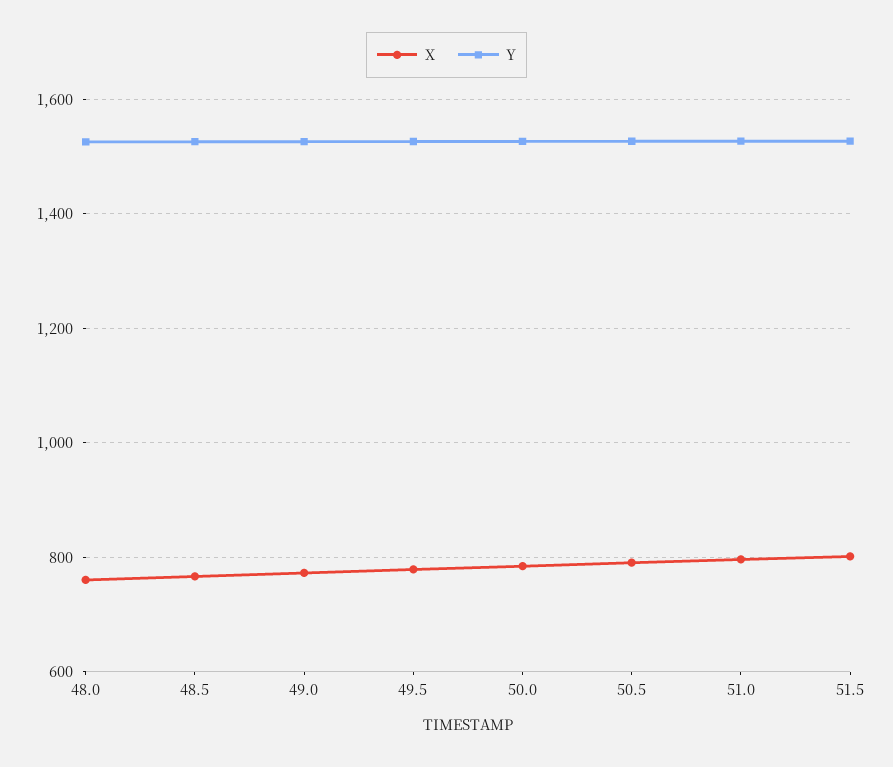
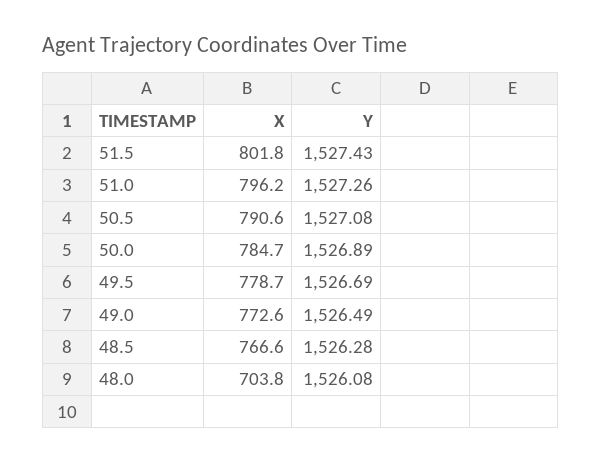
X, 48.0: 760 -> 703.8

